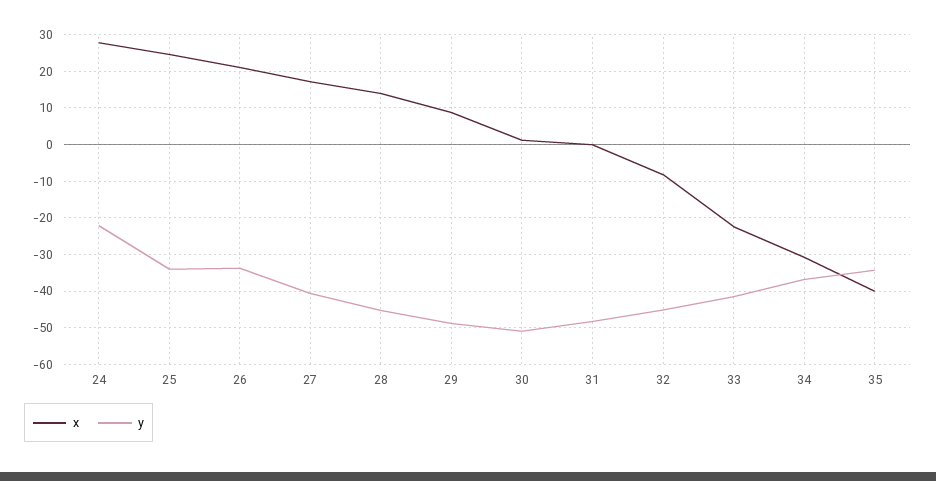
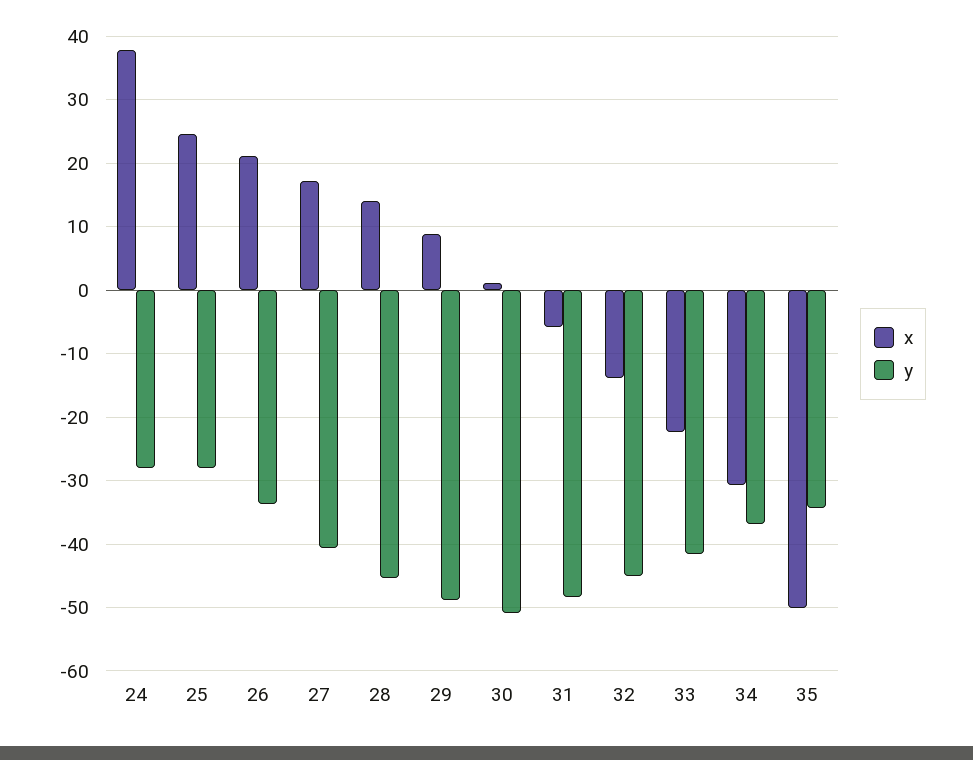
x, 24: 28 -> 38
y, 24: -22 -> -28
y, 25: -34 -> -28
x, 31: 0 -> -6
x, 32: -8 -> -14
x, 35: -40 -> -50

